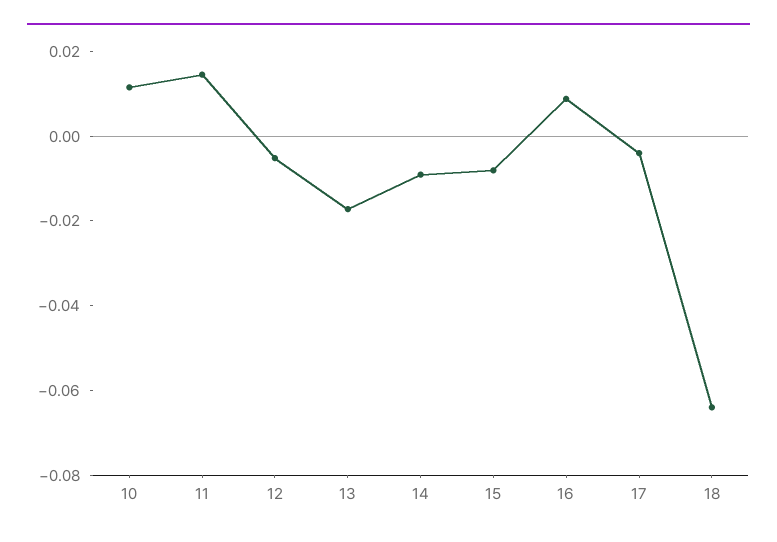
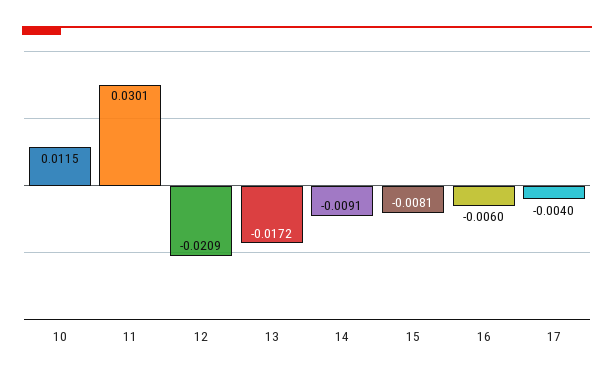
11: 0.015 -> 0.0301
12: -0.005 -> -0.0209
16: 0.01 -> -0.006
18: -0.065 -> none

